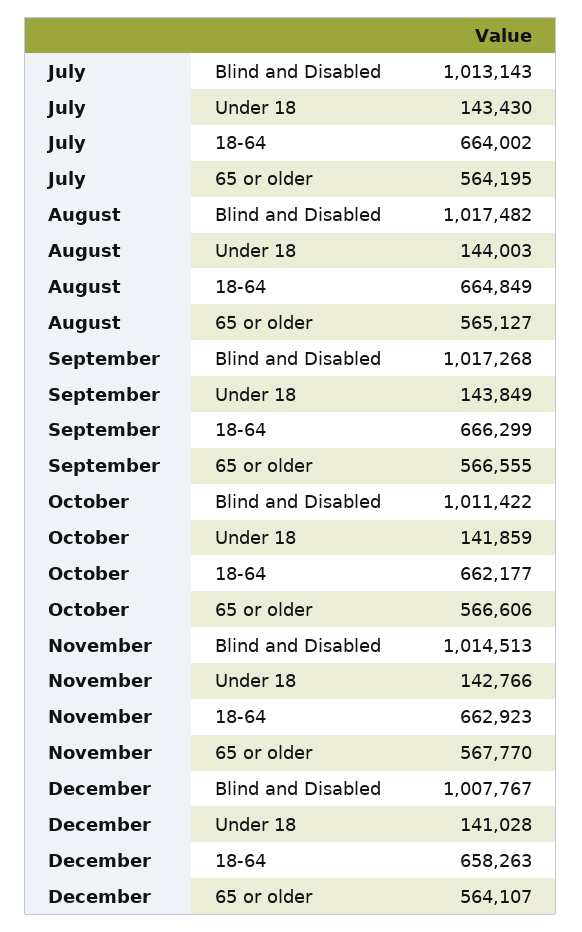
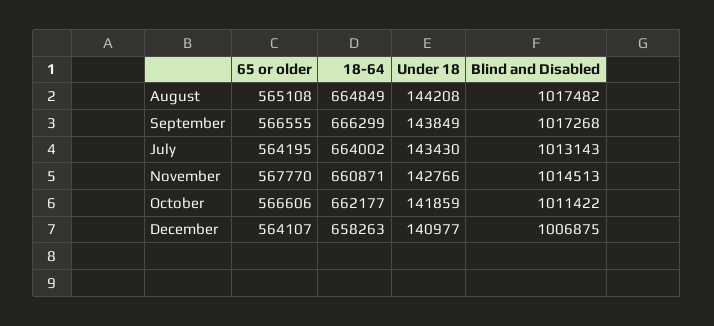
August, Under 18: 144003 -> 144208
August, 65 or older: 565127 -> 565108
November, 18-64: 662923 -> 660871
December, Blind and Disabled: 1007767 -> 1006875
December, Under 18: 141028 -> 140977

